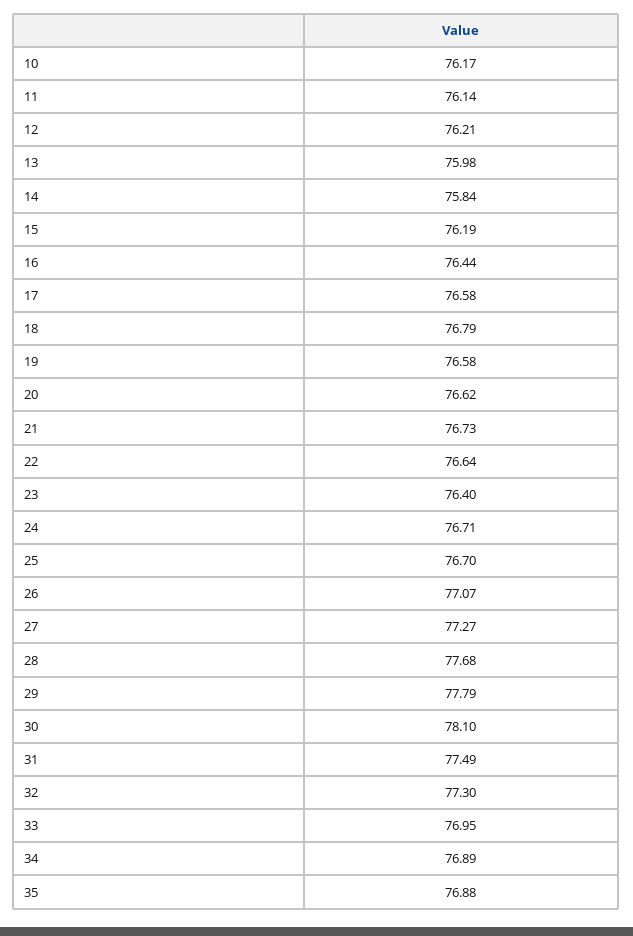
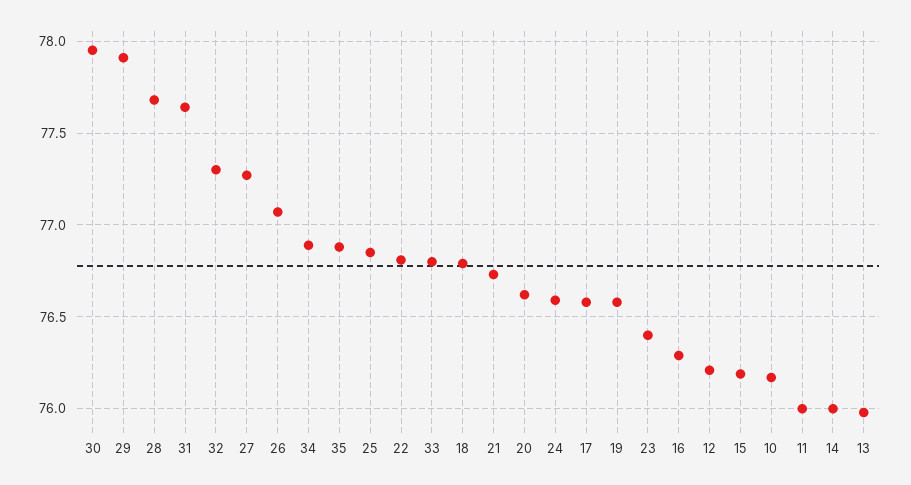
11: 76.14 -> 76
14: 75.84 -> 76
16: 76.44 -> 76.3
22: 76.64 -> 76.8
24: 76.71 -> 76.6
25: 76.7 -> 76.85
29: 77.79 -> 77.9
30: 78.1 -> 77.95
31: 77.49 -> 77.65
33: 76.95 -> 76.8

